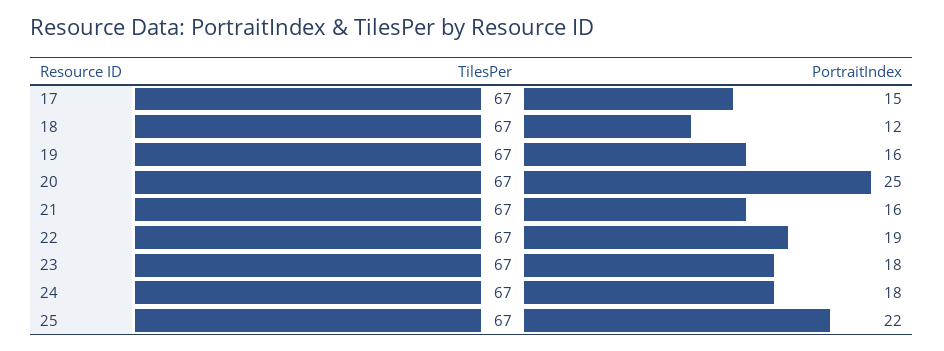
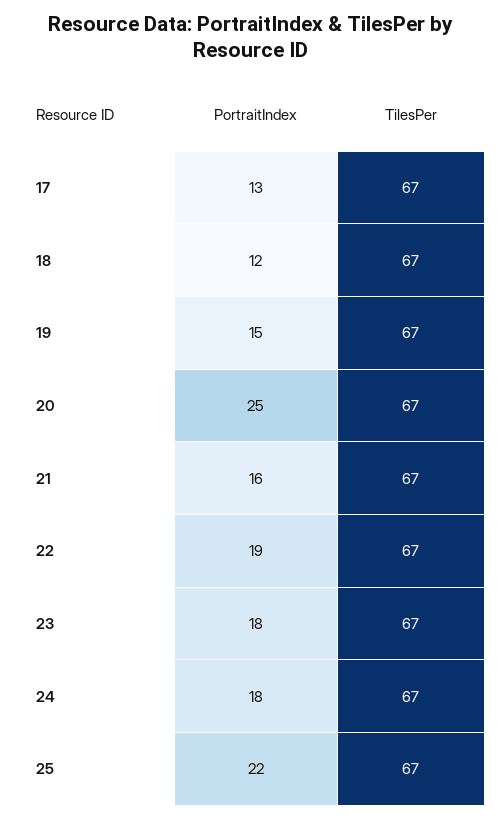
PortraitIndex, 17: 15 -> 13
PortraitIndex, 19: 16 -> 15

